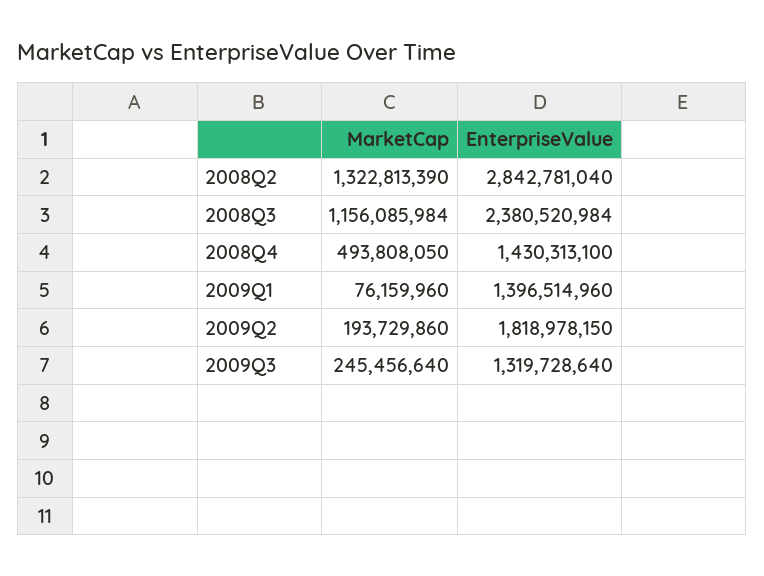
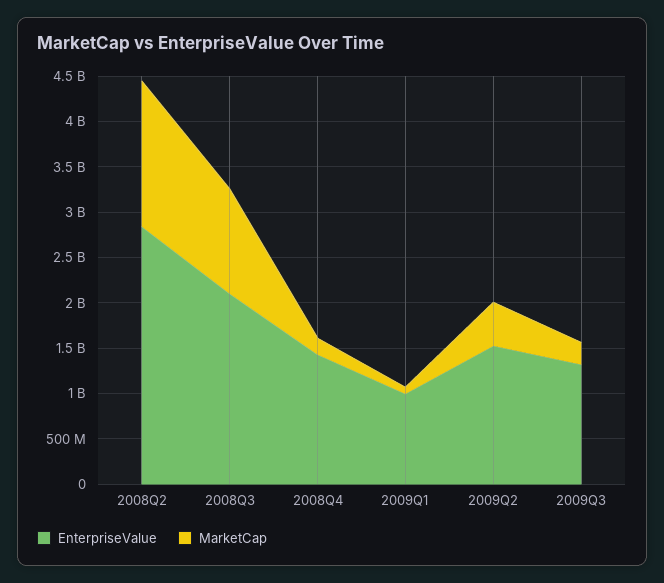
MarketCap, 2008Q2: 1322813390 -> 1600000000
EnterpriseValue, 2008Q3: 2380520984 -> 2100000000
MarketCap, 2008Q4: 493808050 -> 200000000
EnterpriseValue, 2009Q1: 1396514960 -> 1000000000
MarketCap, 2009Q2: 193729860 -> 500000000
EnterpriseValue, 2009Q2: 1818978150 -> 1500000000

